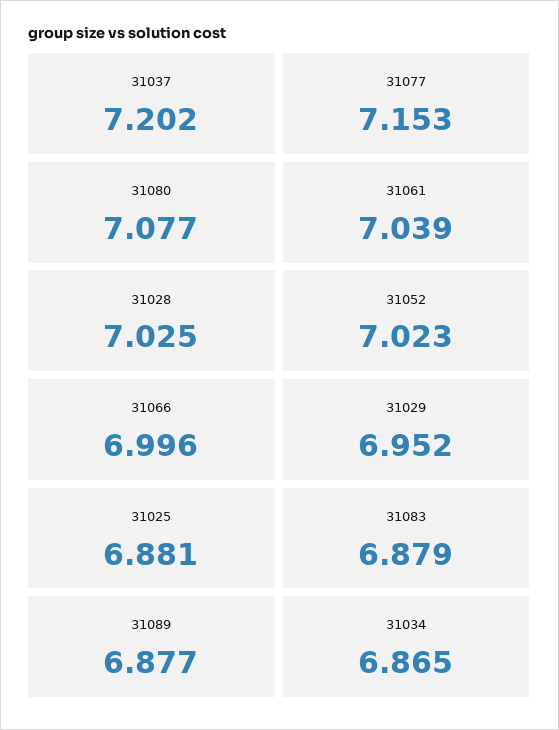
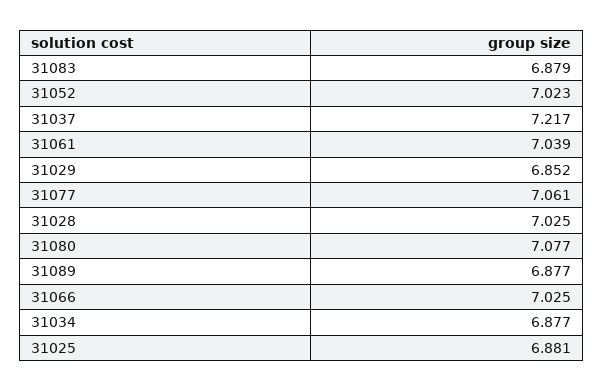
31037: 7.202 -> 7.217
31077: 7.153 -> 7.061
31066: 6.996 -> 7.025
31029: 6.952 -> 6.852
31034: 6.865 -> 6.877

